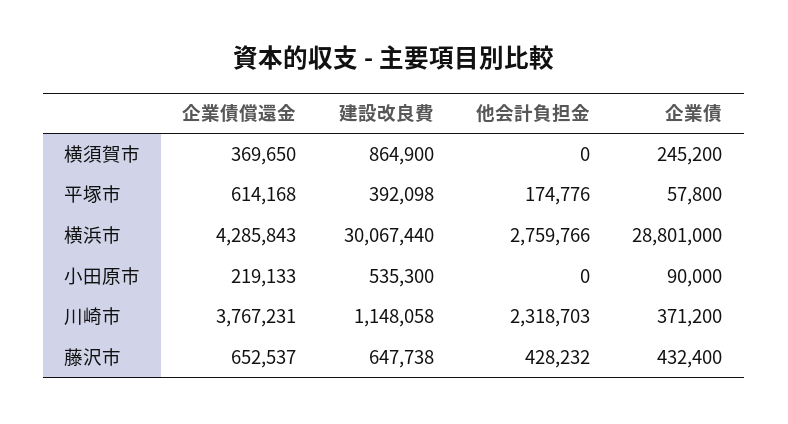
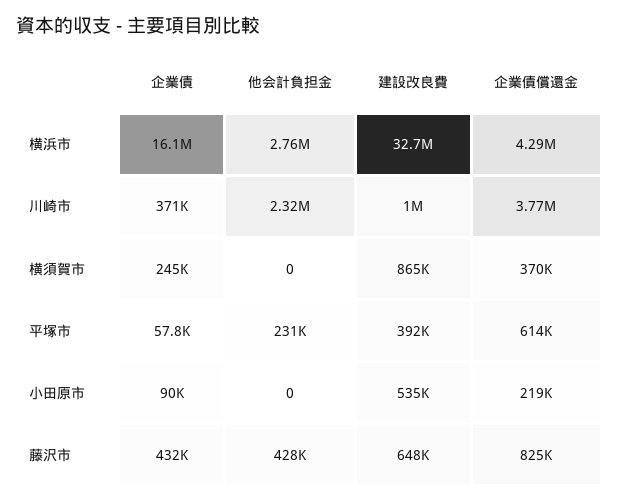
他会計負担金, 平塚市: 174776 -> 231000
建設改良費, 横浜市: 30067440 -> 32700000
企業債, 横浜市: 28801000 -> 16100000
建設改良費, 川崎市: 1148058 -> 1000000
企業債償還金, 藤沢市: 652537 -> 825000

